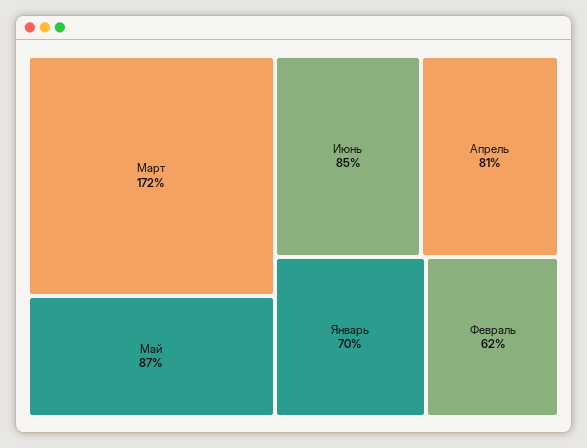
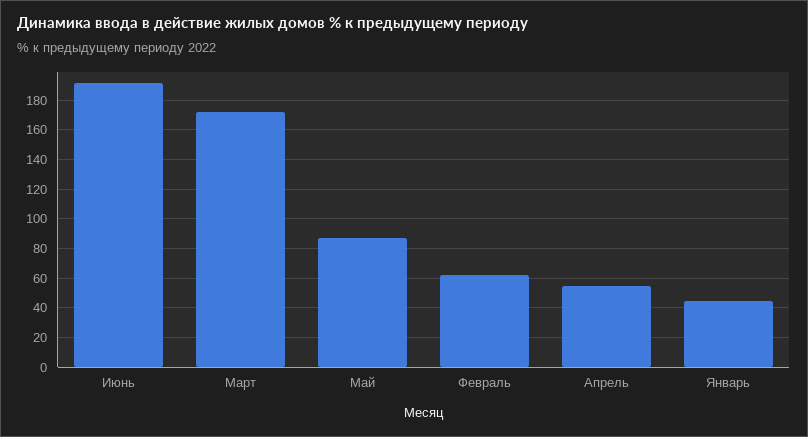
Июнь: 85 -> 190
Апрель: 81 -> 55
Январь: 70 -> 45

